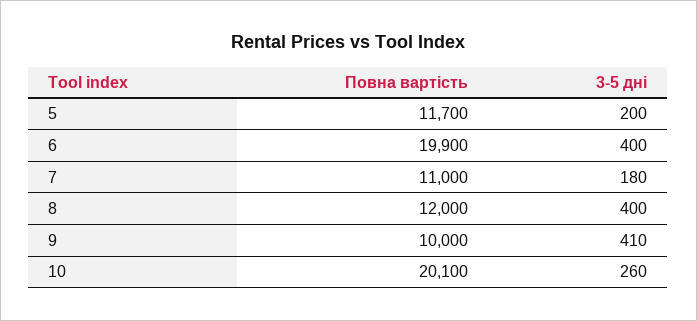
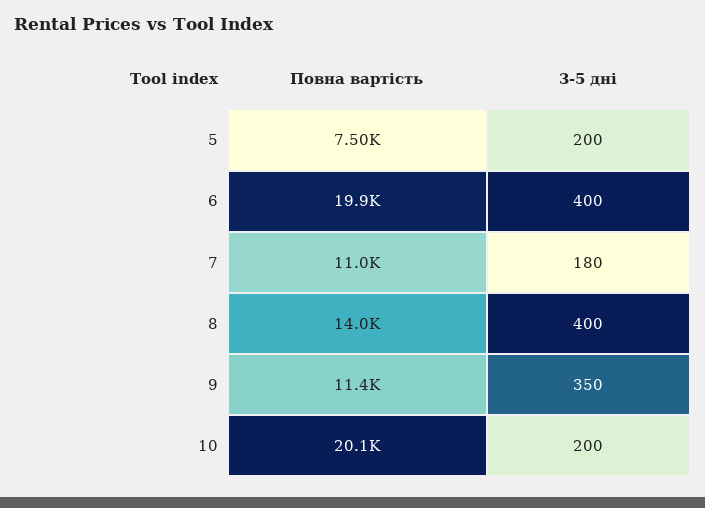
Повна вартість, 5: 11700 -> 7500
Повна вартість, 8: 12000 -> 14000
Повна вартість, 9: 10000 -> 11400
3-5 дні, 9: 410 -> 350
3-5 дні, 10: 260 -> 200

